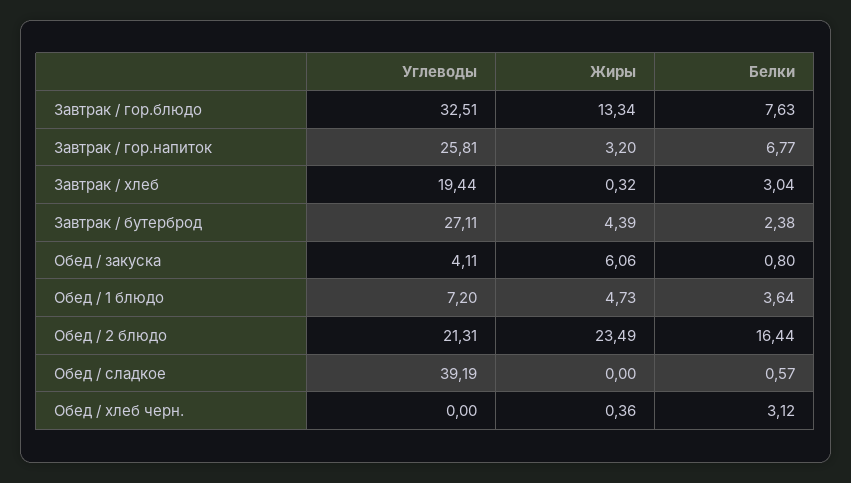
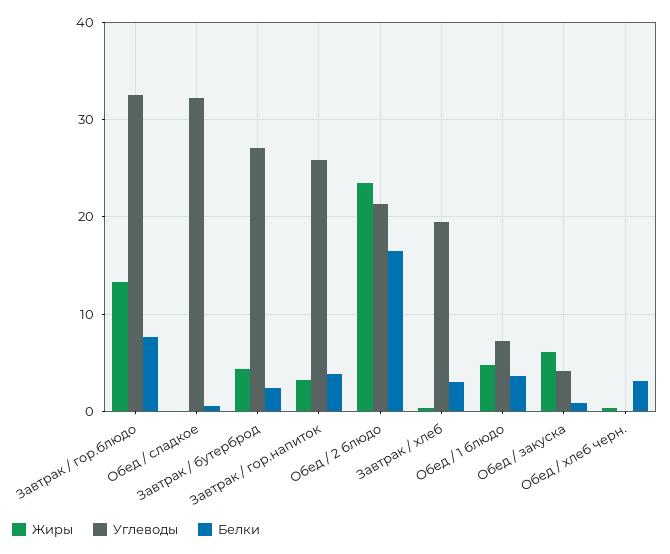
Белки, Завтрак / гор.напиток: 6.77 -> 4
Углеводы, Обед / сладкое: 39.19 -> 32

